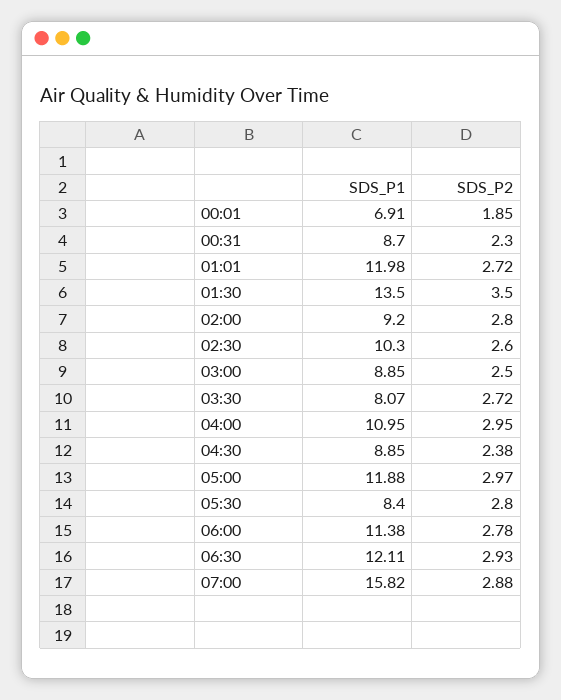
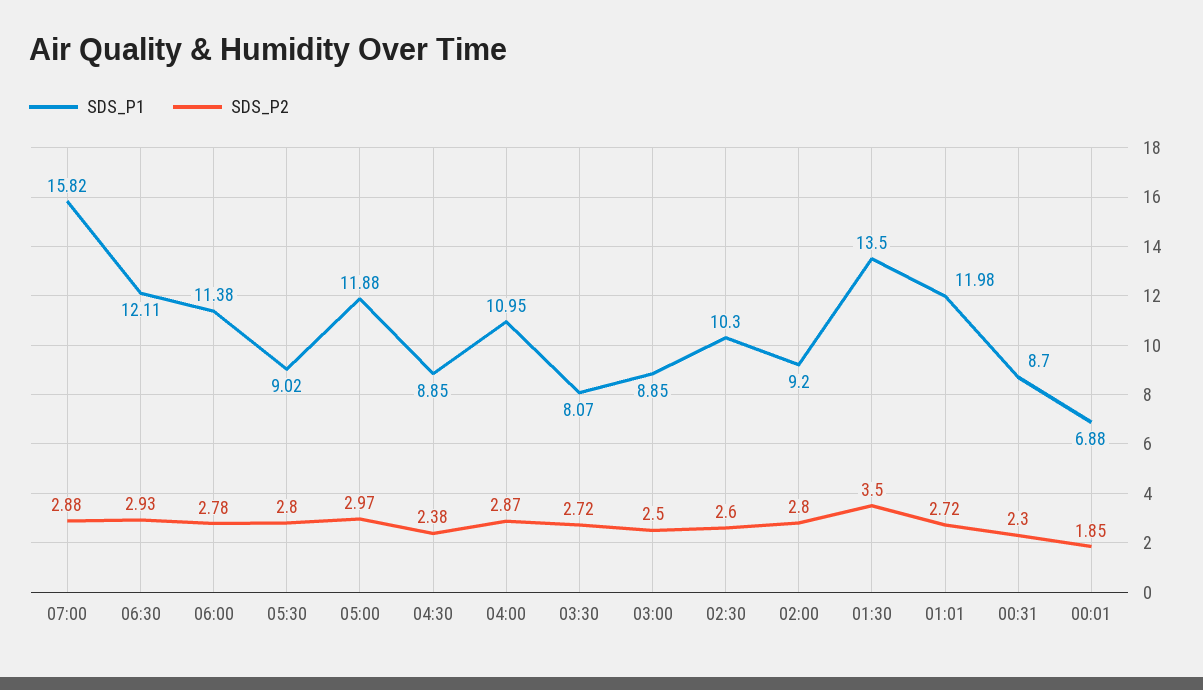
SDS_P1, 00:01: 6.91 -> 6.88
SDS_P2, 04:00: 2.95 -> 2.87
SDS_P1, 05:30: 8.4 -> 9.02

